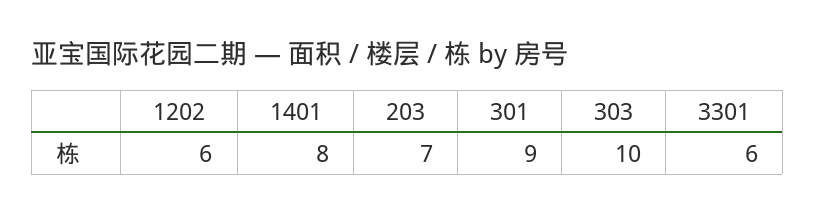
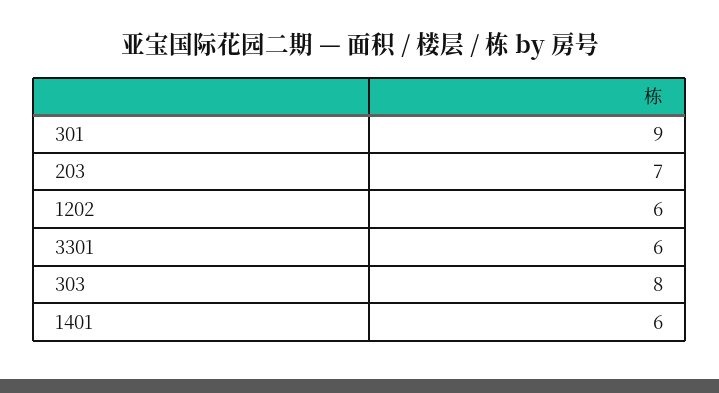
1401: 8 -> 6
303: 10 -> 8

